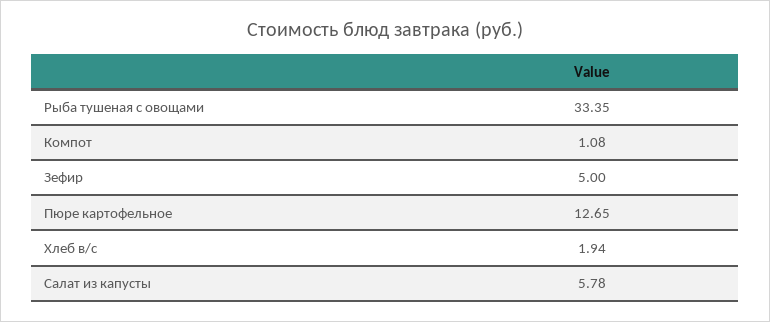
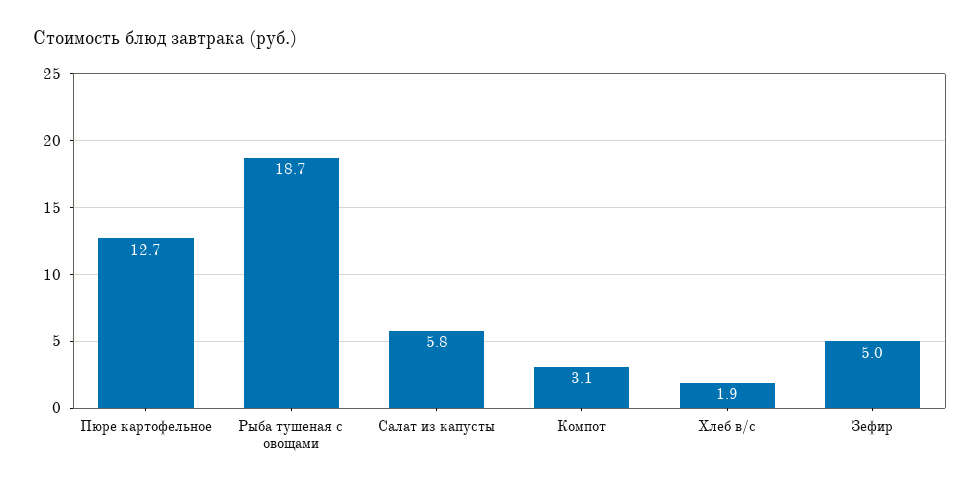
Рыба тушеная с овощами: 33.35 -> 18.7
Компот: 1.08 -> 3.1

